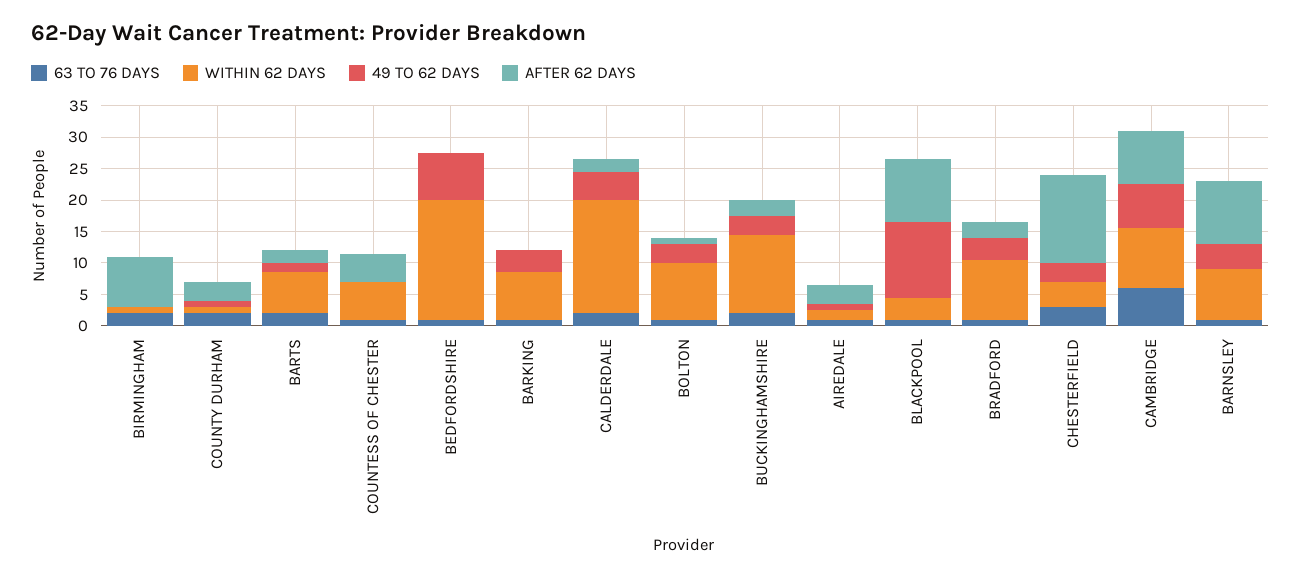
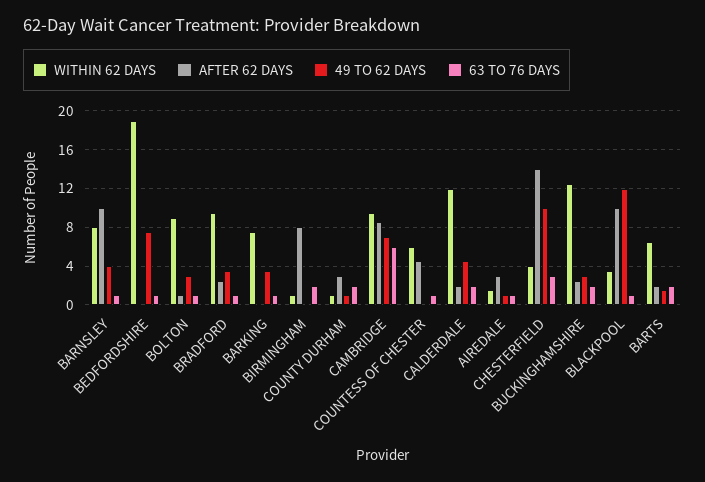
WITHIN 62 DAYS, CALDERDALE: 17.5 -> 12
49 TO 62 DAYS, CHESTERFIELD: 2.5 -> 10

